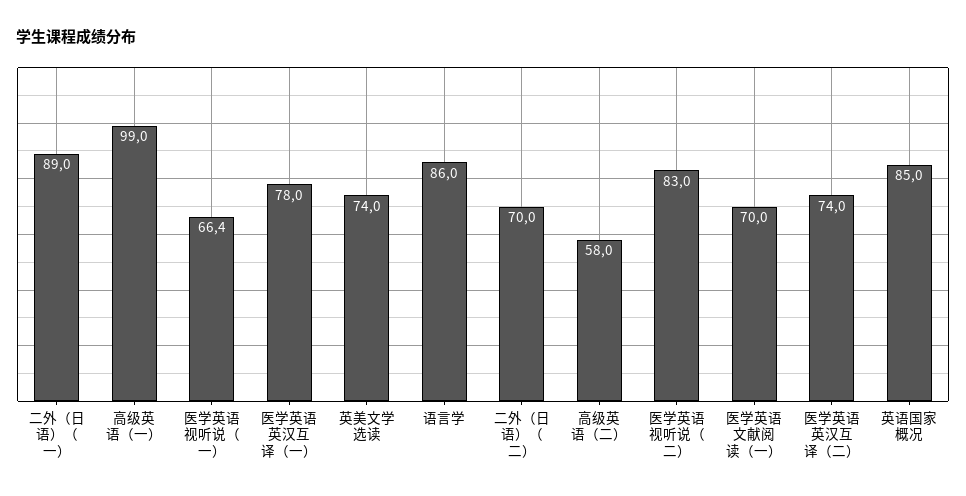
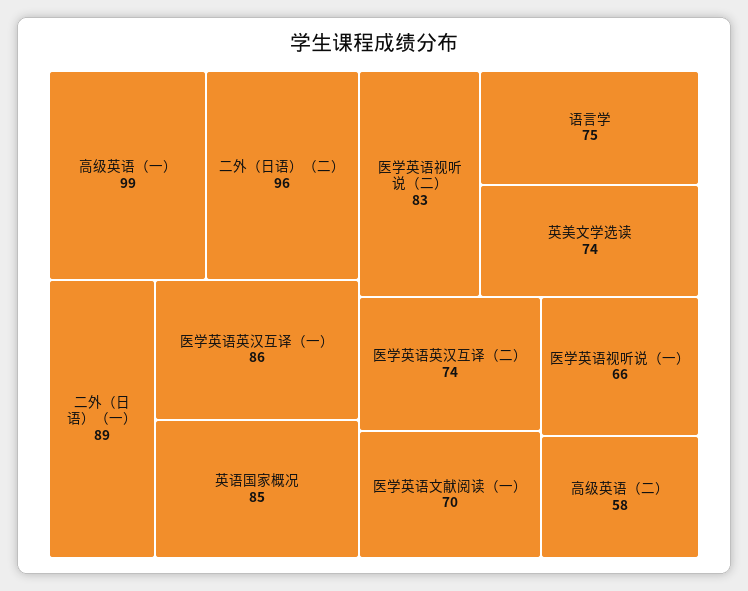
医学英语英汉互译（一）: 78 -> 86
语言学: 86 -> 75
二外（日语）（二）: 70 -> 96

